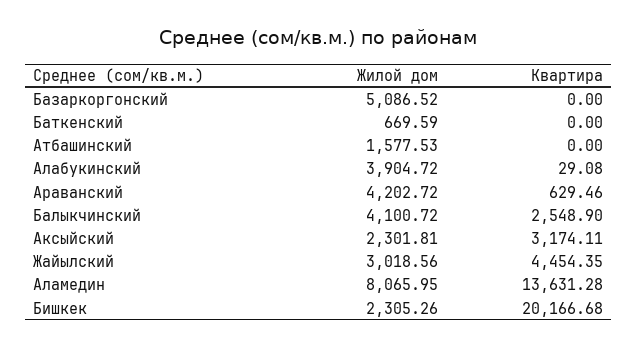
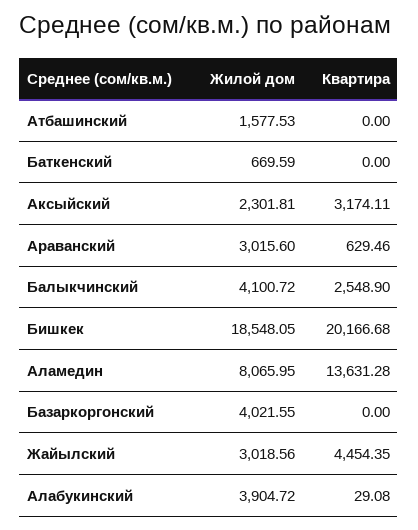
Жилой дом, Базаркоргонский: 5086.52 -> 4021.55
Жилой дом, Араванский: 4202.72 -> 3015.6
Жилой дом, Бишкек: 2305.26 -> 18548.05

